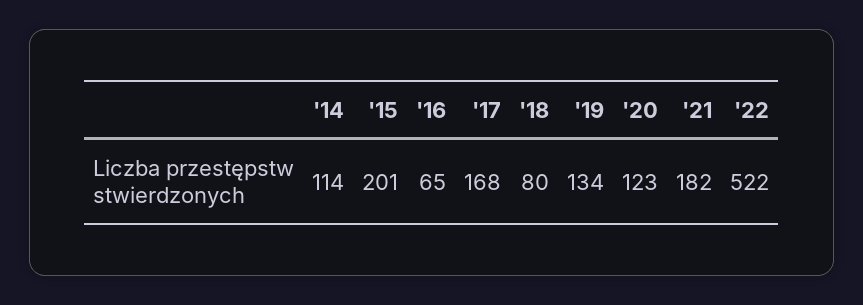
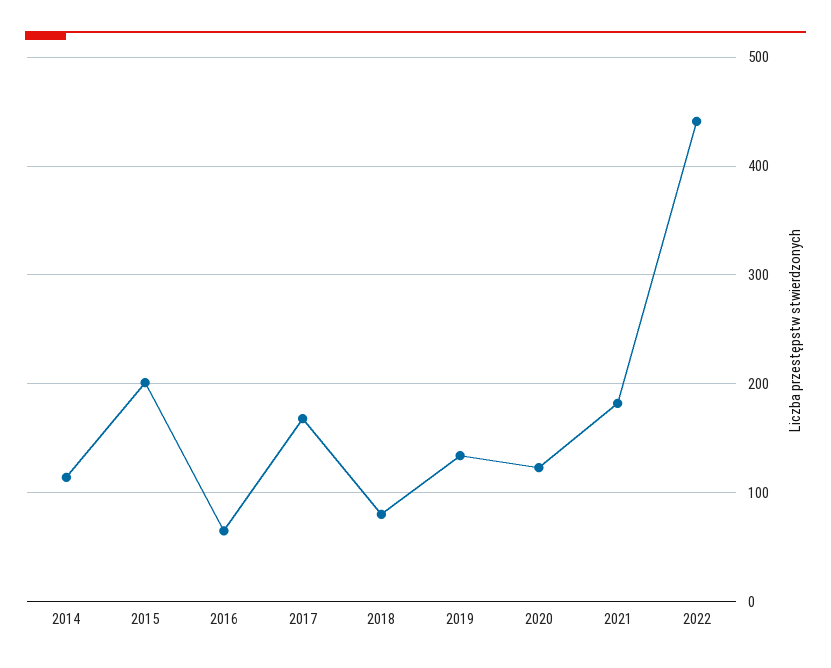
'22: 522 -> 440

